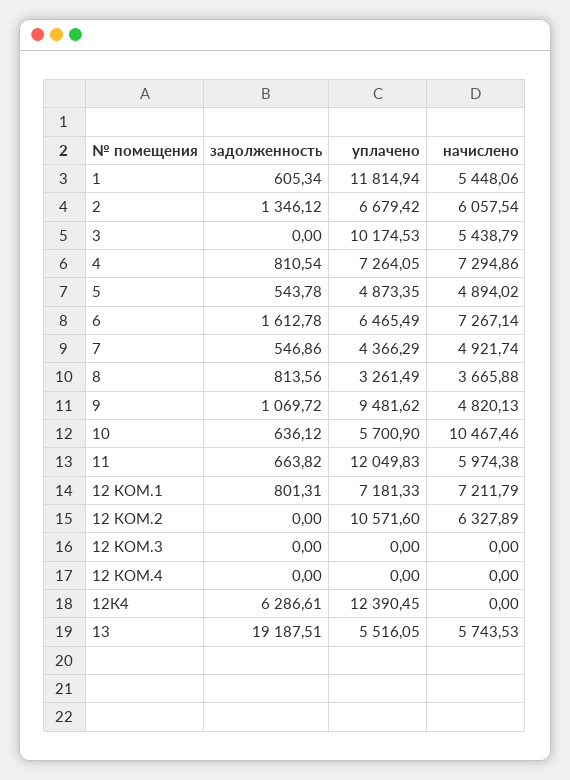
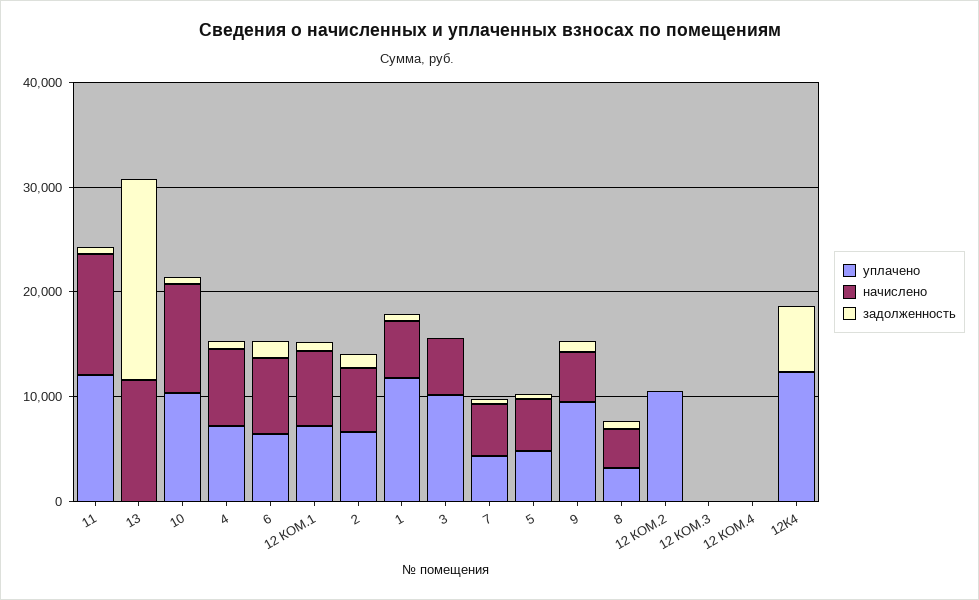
уплачено, 10: 5700.9 -> 10000
начислено, 11: 5974.38 -> 12000
начислено, 12 КОМ.2: 6327.89 -> 0
уплачено, 13: 5516.05 -> 0
начислено, 13: 5743.53 -> 12000

